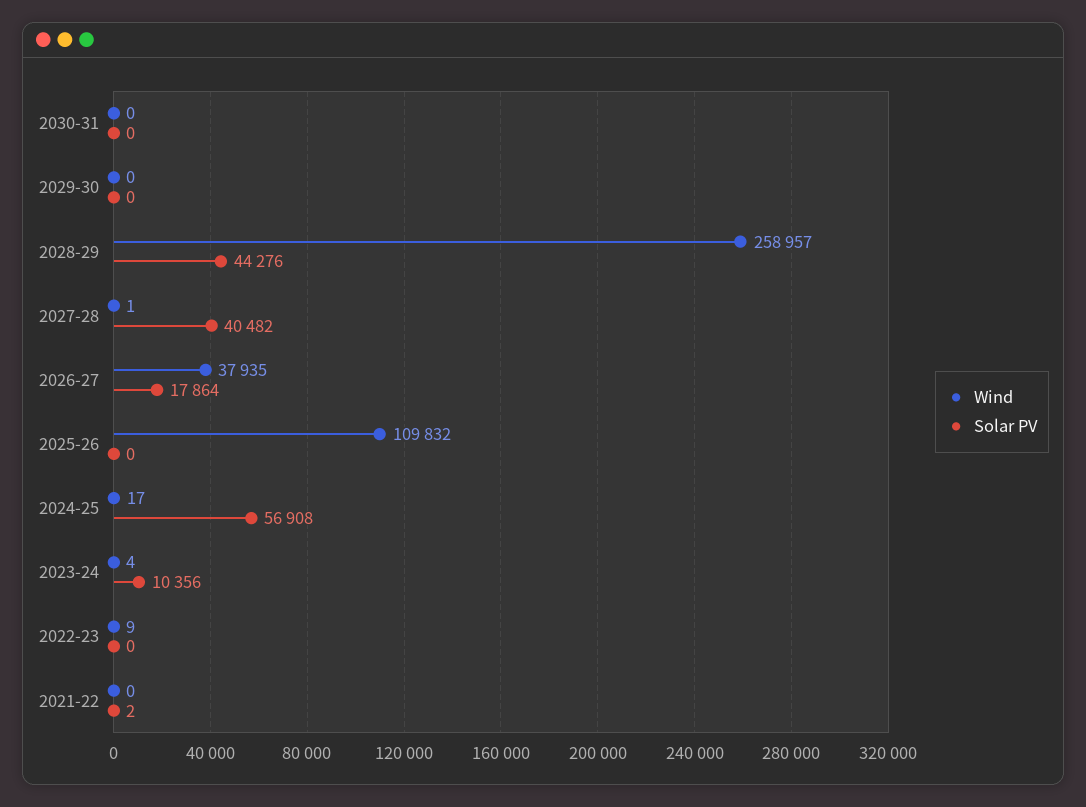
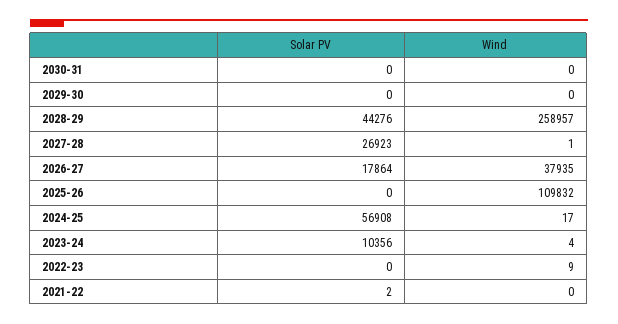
Solar PV, 2027-28: 40482 -> 26923

